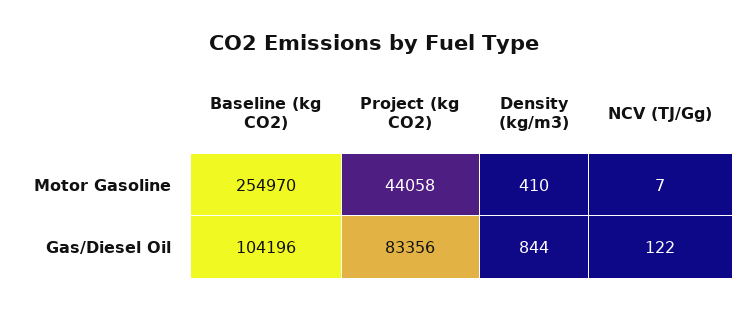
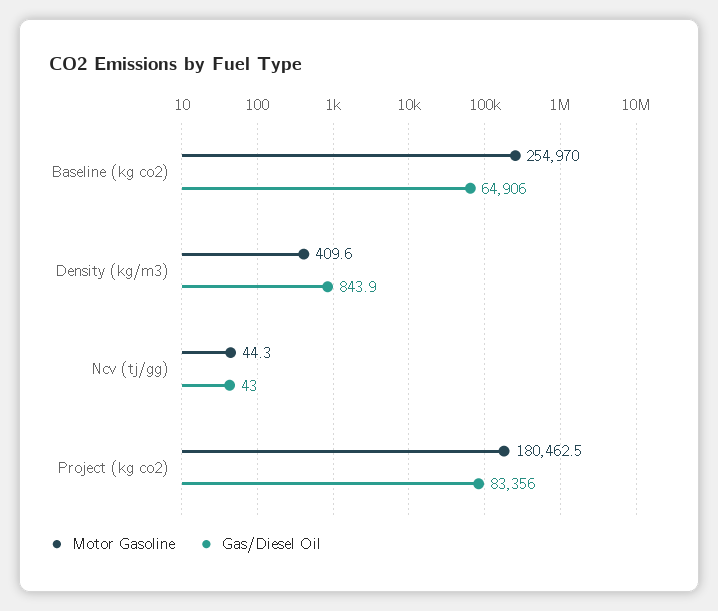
Motor Gasoline, Project (kg CO2): 44058 -> 180462.5
Motor Gasoline, NCV (TJ/Gg): 7 -> 44.3
Gas/Diesel Oil, Baseline (kg CO2): 104196 -> 64906
Gas/Diesel Oil, NCV (TJ/Gg): 122 -> 43

